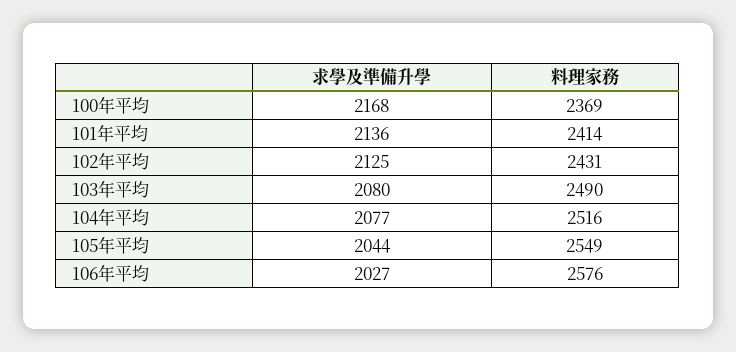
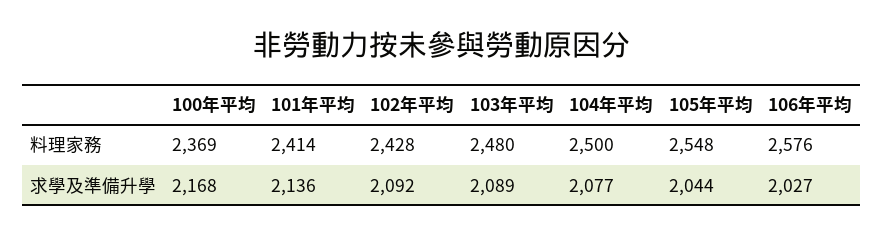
求學及準備升學, 102年平均: 2125 -> 2092
料理家務, 102年平均: 2431 -> 2428
求學及準備升學, 103年平均: 2080 -> 2089
料理家務, 103年平均: 2490 -> 2480
料理家務, 104年平均: 2516 -> 2500
料理家務, 105年平均: 2549 -> 2548

